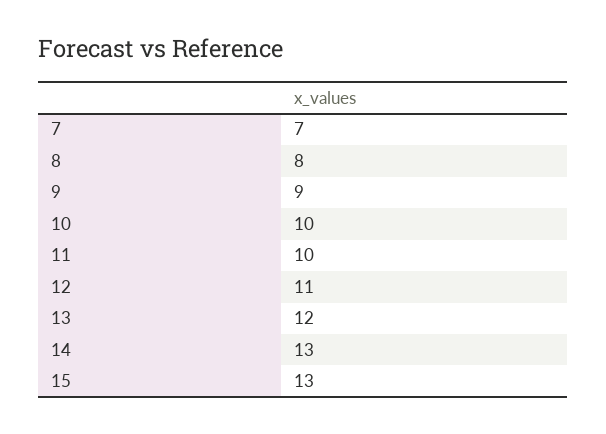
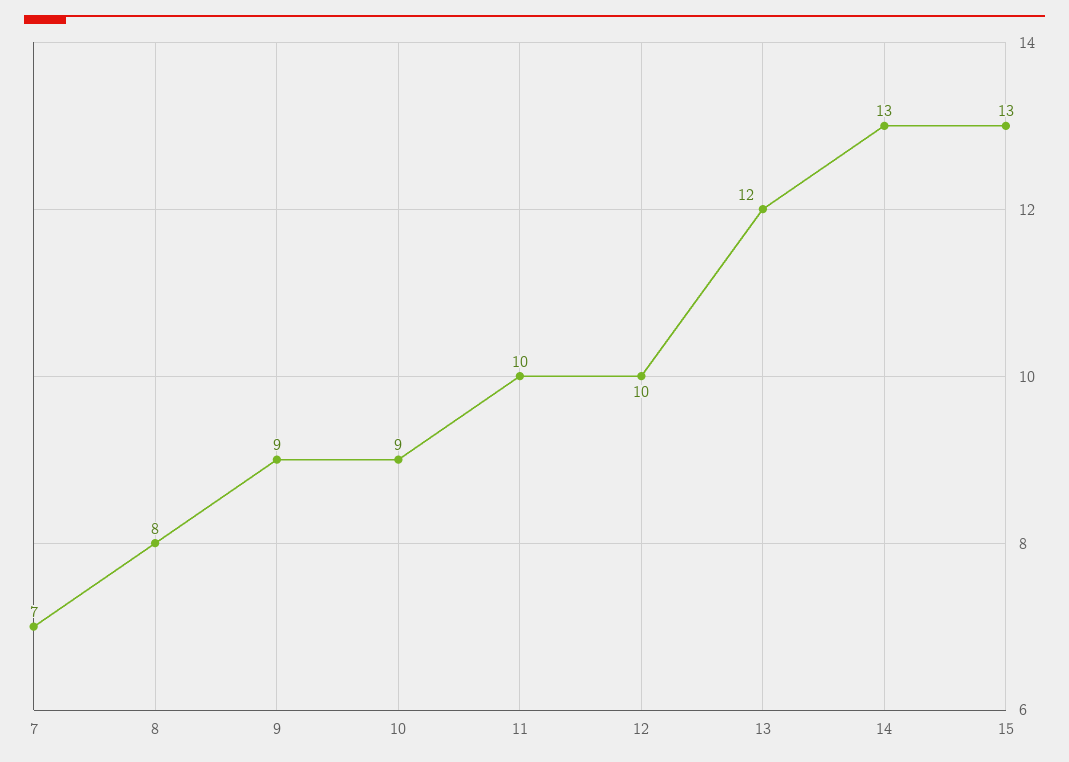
10: 10 -> 9
12: 11 -> 10

